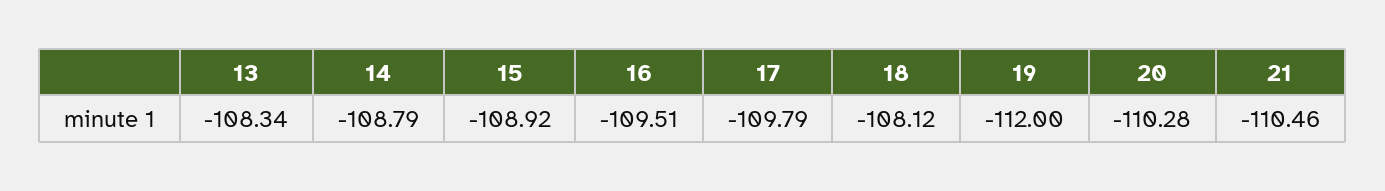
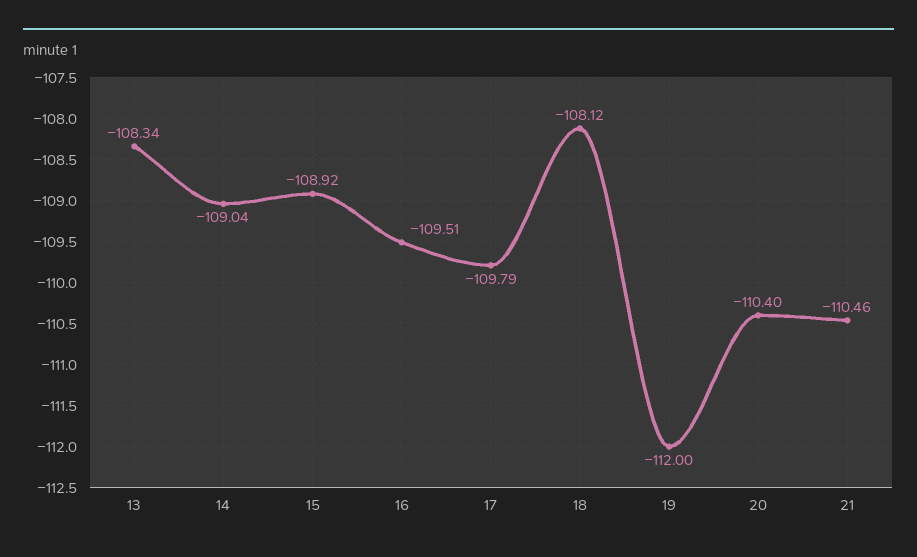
14: -108.79 -> -109.04
20: -110.28 -> -110.4

